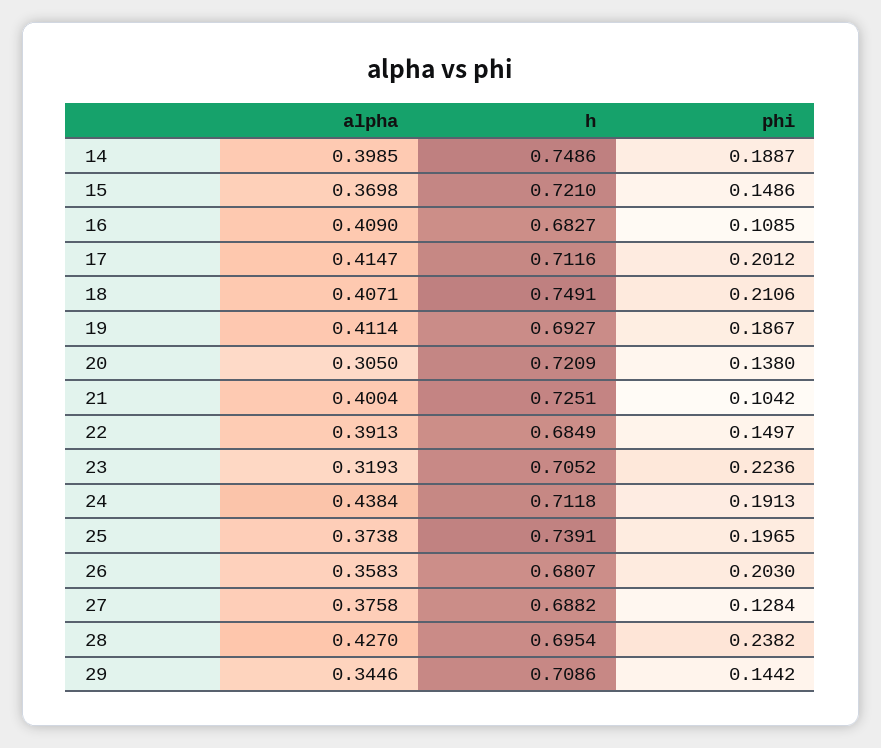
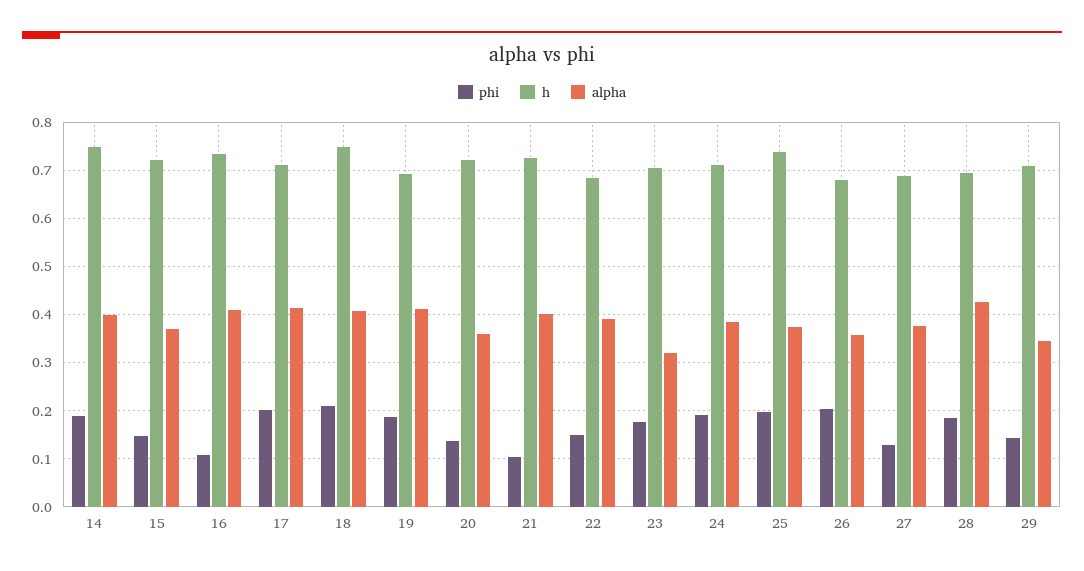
h, 16: 0.6827 -> 0.74
alpha, 20: 0.305 -> 0.36
phi, 23: 0.2236 -> 0.18
alpha, 24: 0.4384 -> 0.38
phi, 28: 0.2382 -> 0.18

